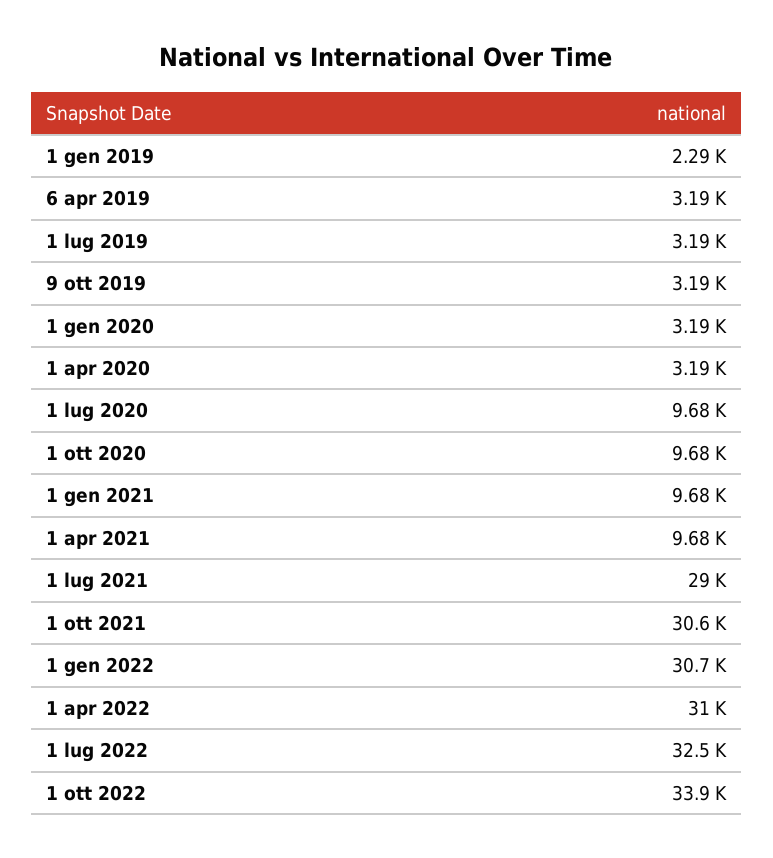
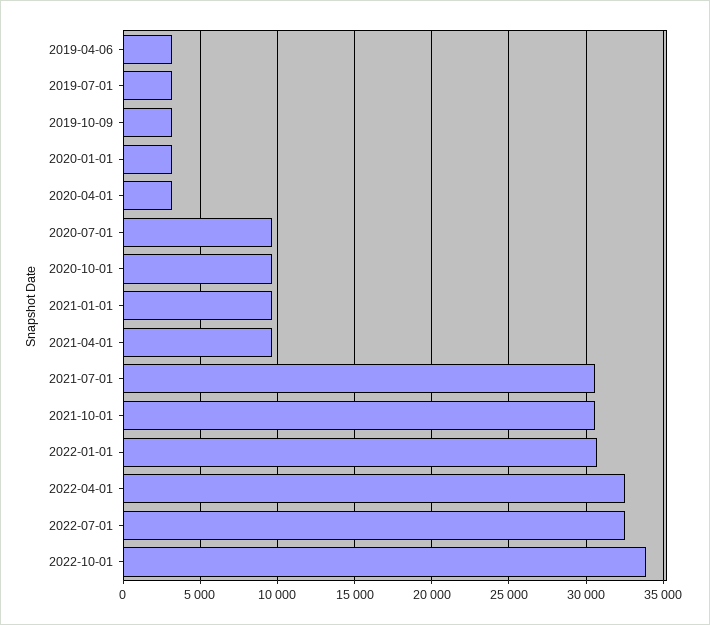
1 gen 2019: 2290 -> none
1 lug 2021: 29000 -> 30500
1 apr 2022: 31000 -> 32500

